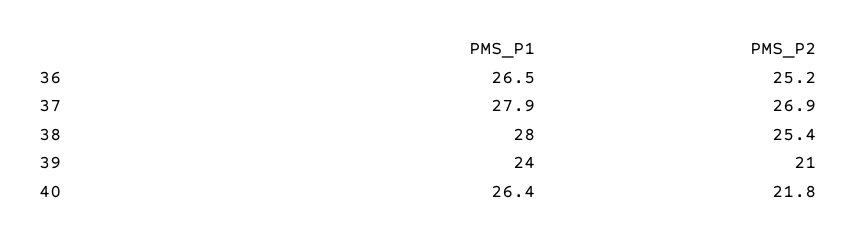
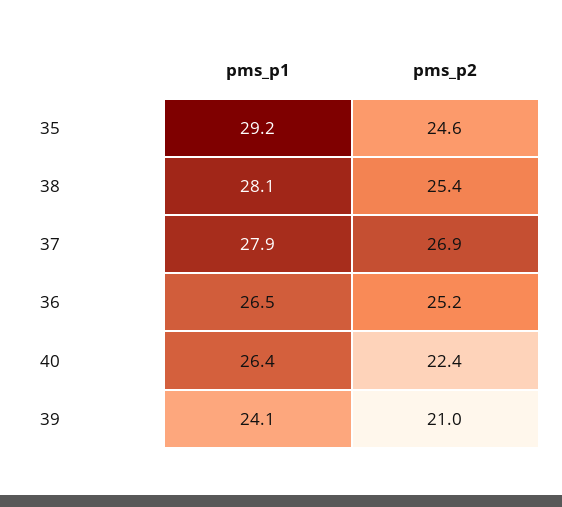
PMS_P1, 38: 28 -> 28.1
PMS_P1, 39: 24 -> 24.1
PMS_P2, 40: 21.8 -> 22.4
PMS_P1, 35: none -> 29.2
PMS_P2, 35: none -> 24.6

